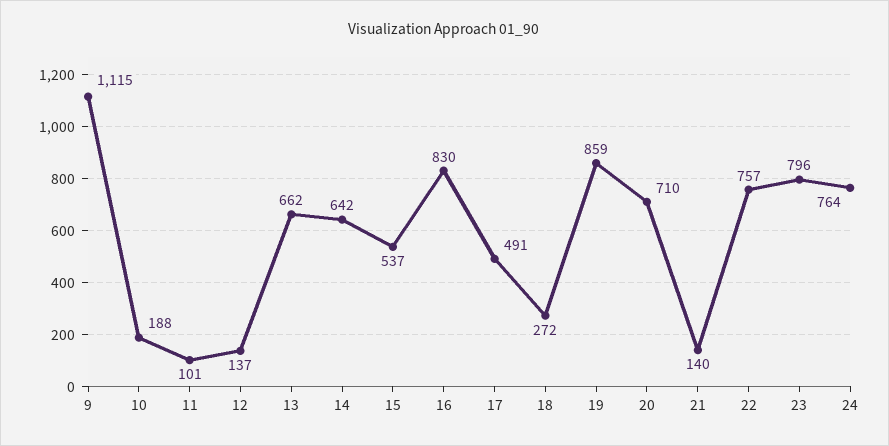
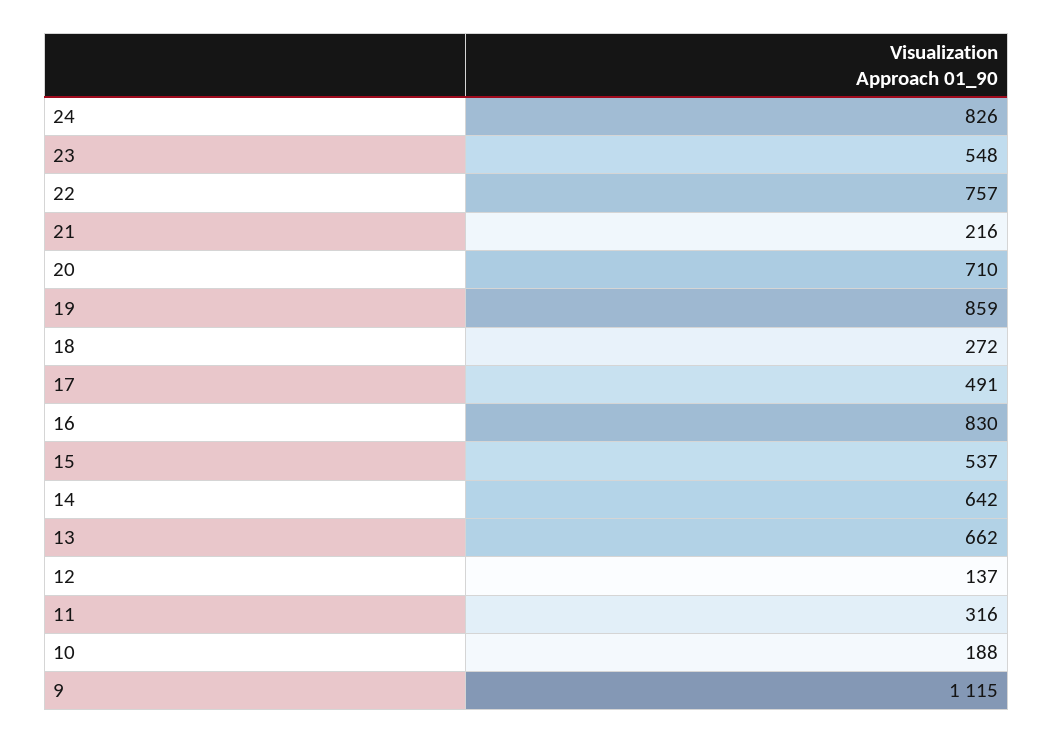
11: 101 -> 316
21: 140 -> 216
23: 796 -> 548
24: 764 -> 826

